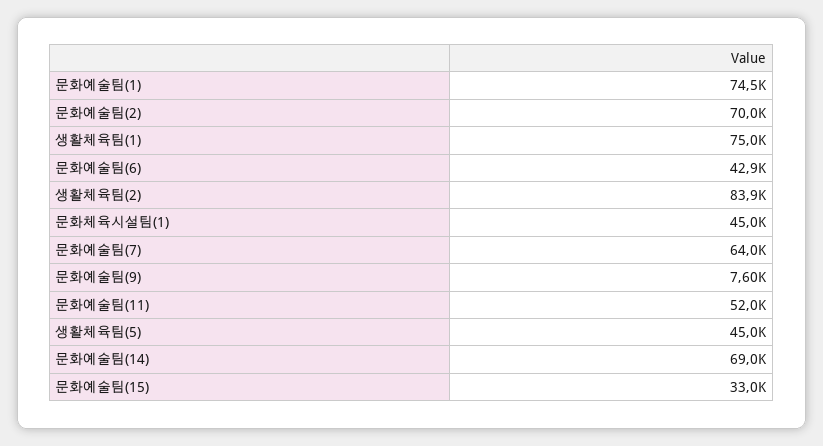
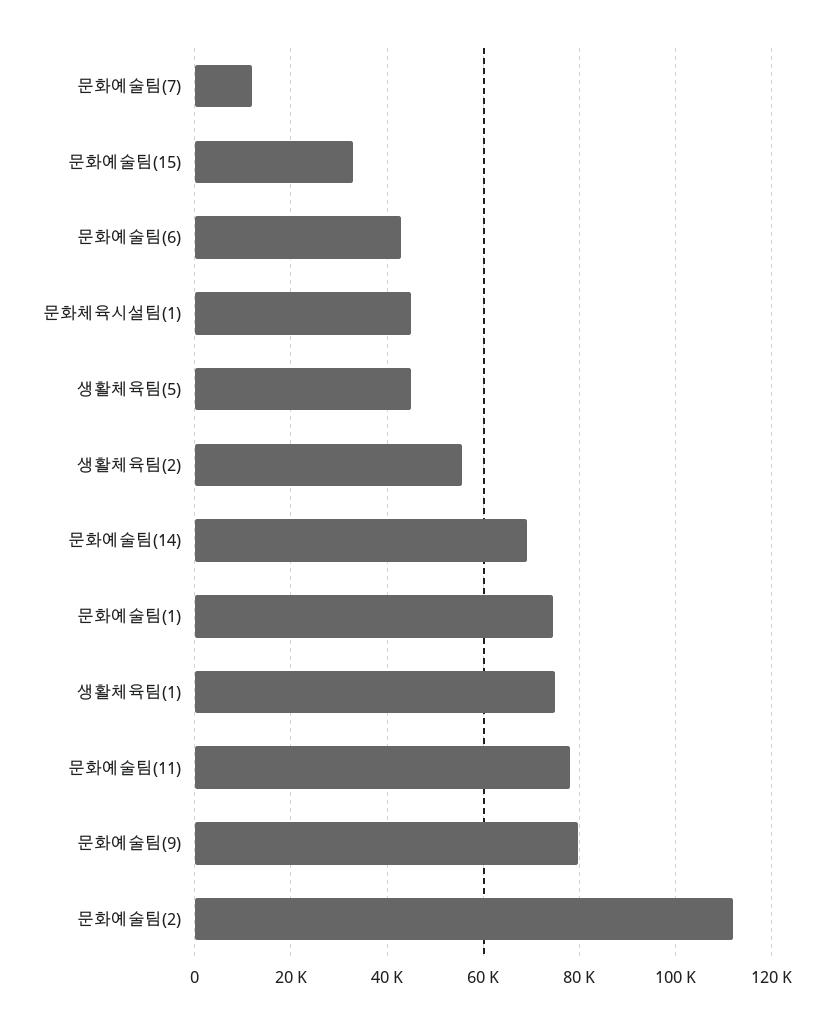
문화예술팀(2): 70000 -> 112000
생활체육팀(2): 83900 -> 56000
문화예술팀(7): 64000 -> 12000
문화예술팀(9): 7600 -> 80000
문화예술팀(11): 52000 -> 78000

